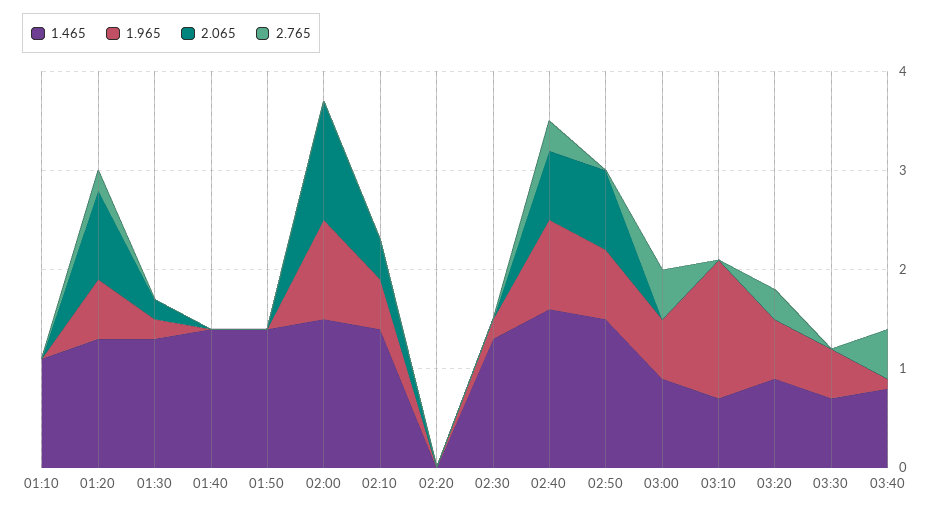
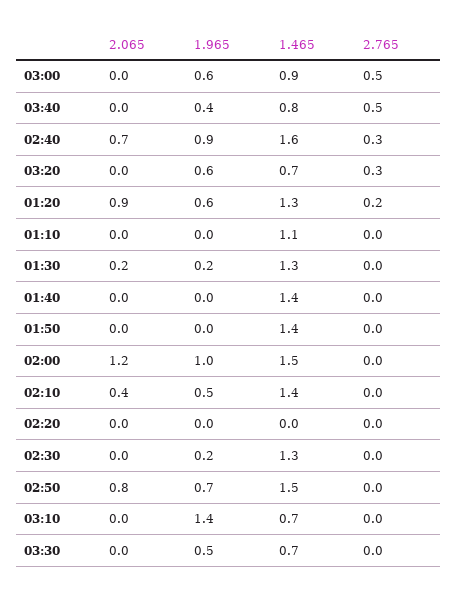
1.465, 03:20: 0.9 -> 0.7
1.965, 03:40: 0.1 -> 0.4

